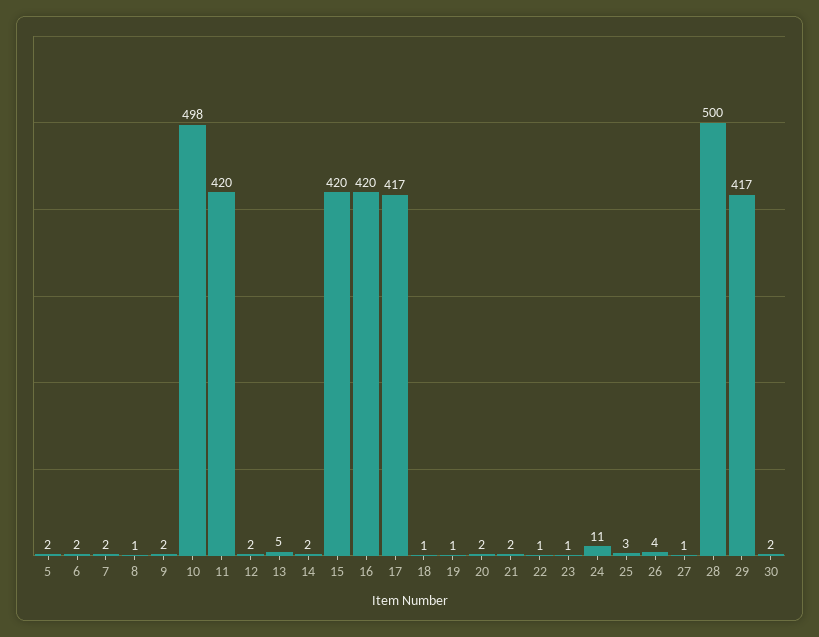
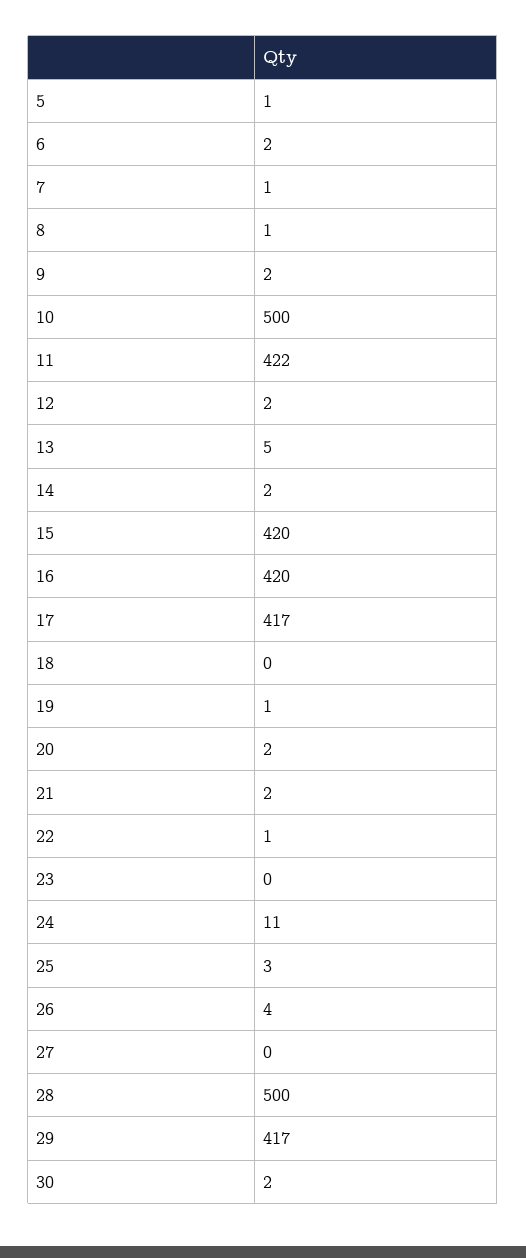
5: 2 -> 1
7: 2 -> 1
10: 498 -> 500
11: 420 -> 422
18: 1 -> 0
23: 1 -> 0
27: 1 -> 0

